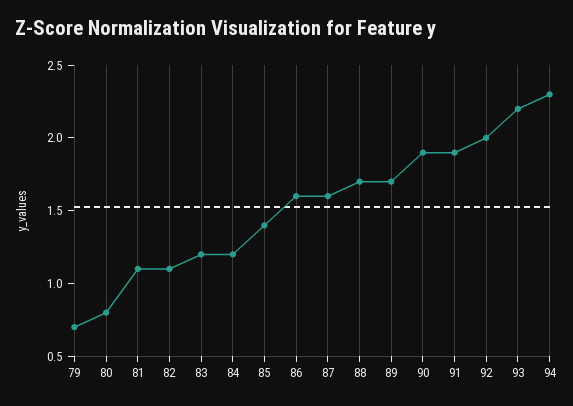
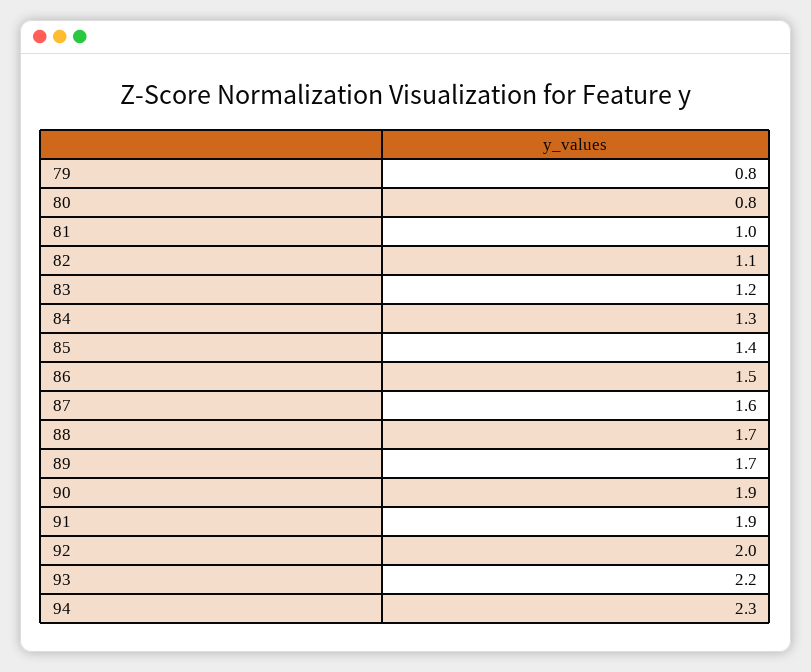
79: 0.7 -> 0.8
81: 1.1 -> 1
84: 1.2 -> 1.3
86: 1.6 -> 1.5

